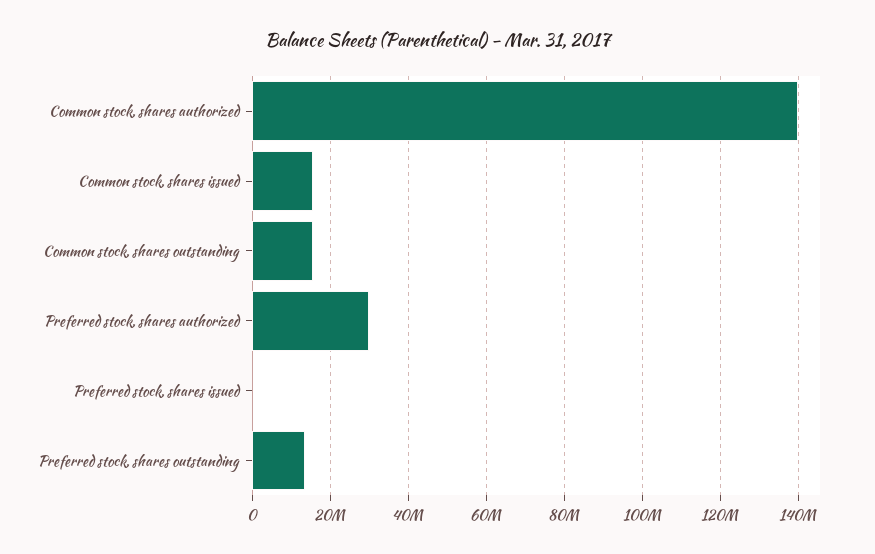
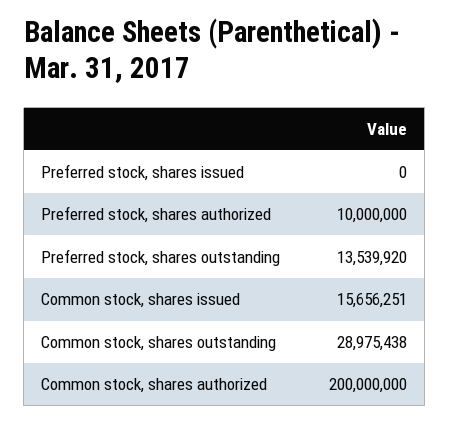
Common stock, shares authorized: 140000000 -> 200000000
Common stock, shares outstanding: 16000000 -> 28975438
Preferred stock, shares authorized: 30000000 -> 10000000

